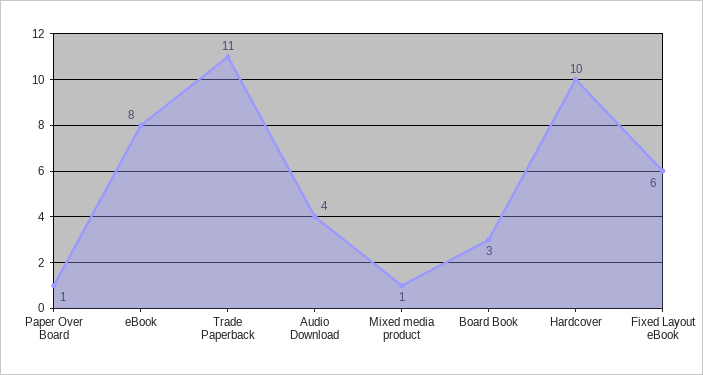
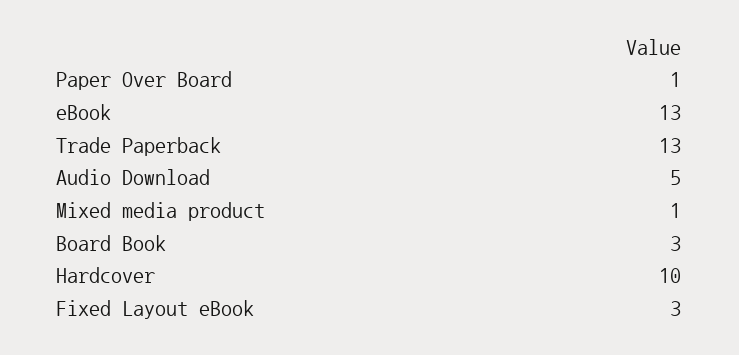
eBook: 8 -> 13
Trade Paperback: 11 -> 13
Audio Download: 4 -> 5
Fixed Layout eBook: 6 -> 3

